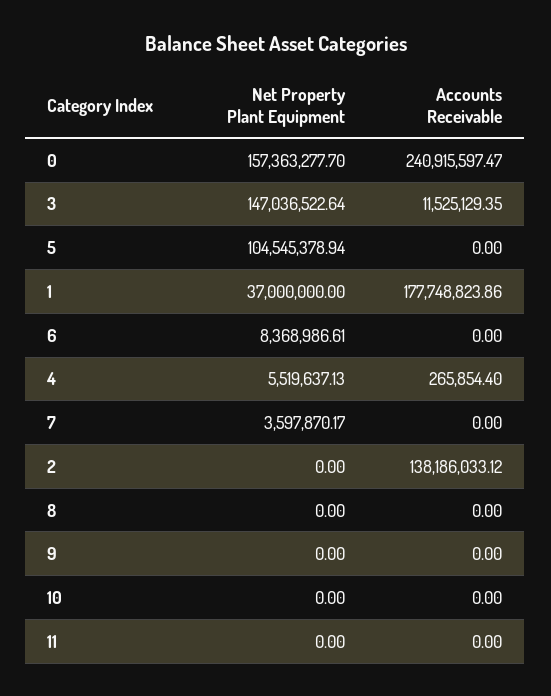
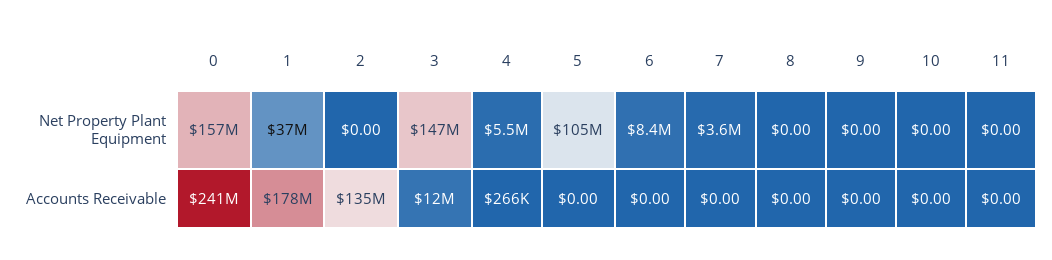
Accounts Receivable, 2: 138186033.12 -> 135000000

